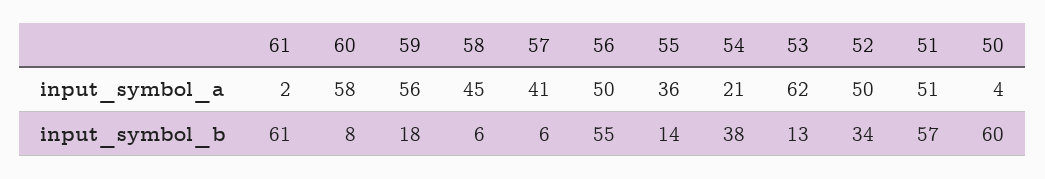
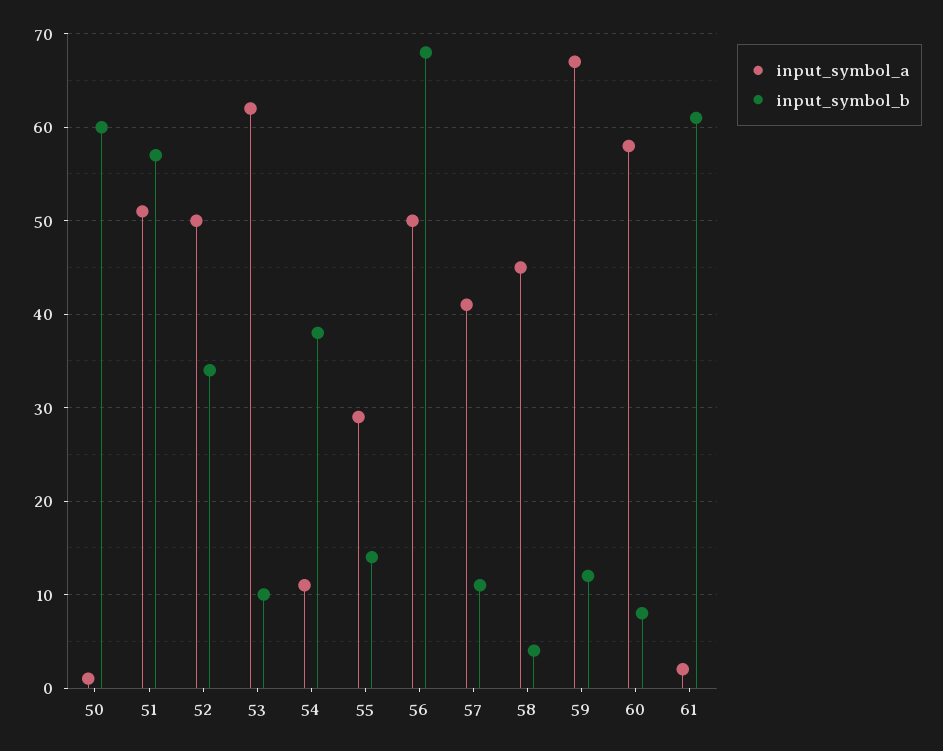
input_symbol_a, 59: 56 -> 67
input_symbol_a, 55: 36 -> 29
input_symbol_a, 54: 21 -> 11
input_symbol_a, 50: 4 -> 1
input_symbol_b, 59: 18 -> 12
input_symbol_b, 58: 6 -> 4
input_symbol_b, 57: 6 -> 11
input_symbol_b, 56: 55 -> 68
input_symbol_b, 53: 13 -> 10

